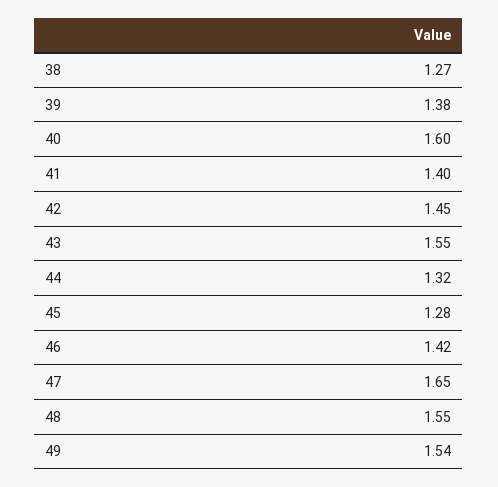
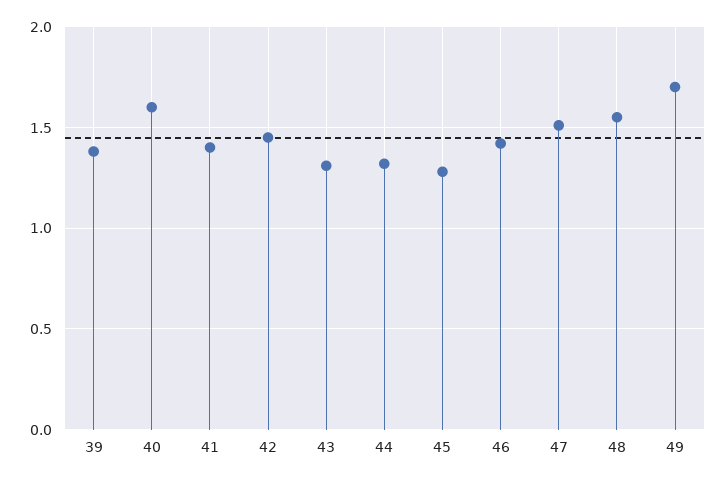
38: 1.27 -> none
43: 1.55 -> 1.3
47: 1.65 -> 1.5
49: 1.54 -> 1.7

